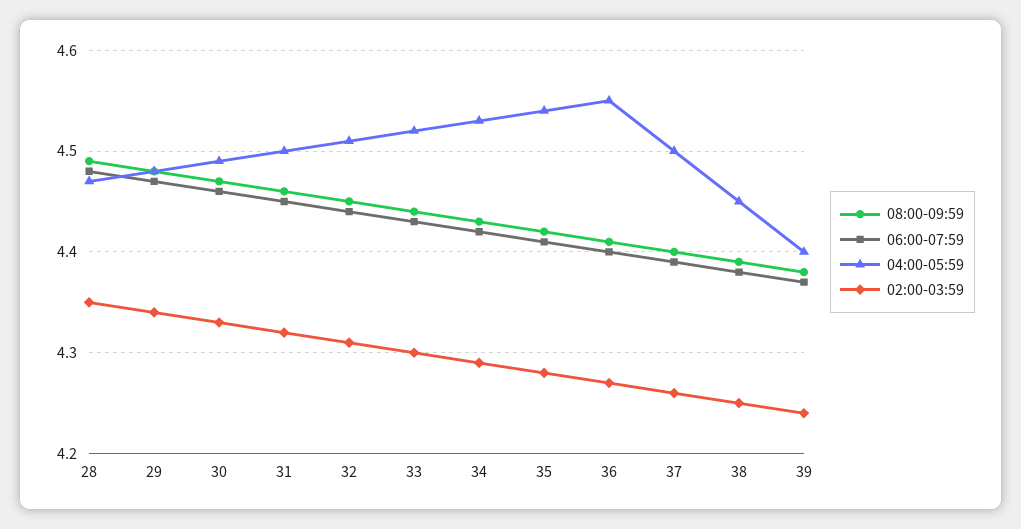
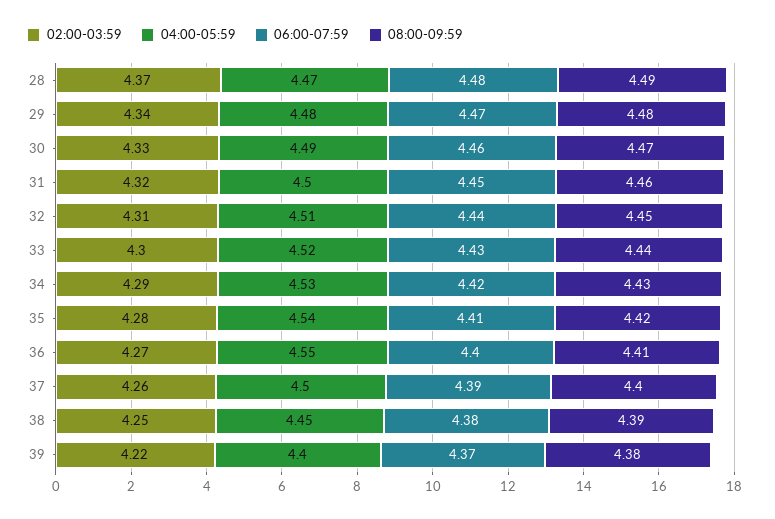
02:00-03:59, 28: 4.35 -> 4.37
02:00-03:59, 39: 4.24 -> 4.22

